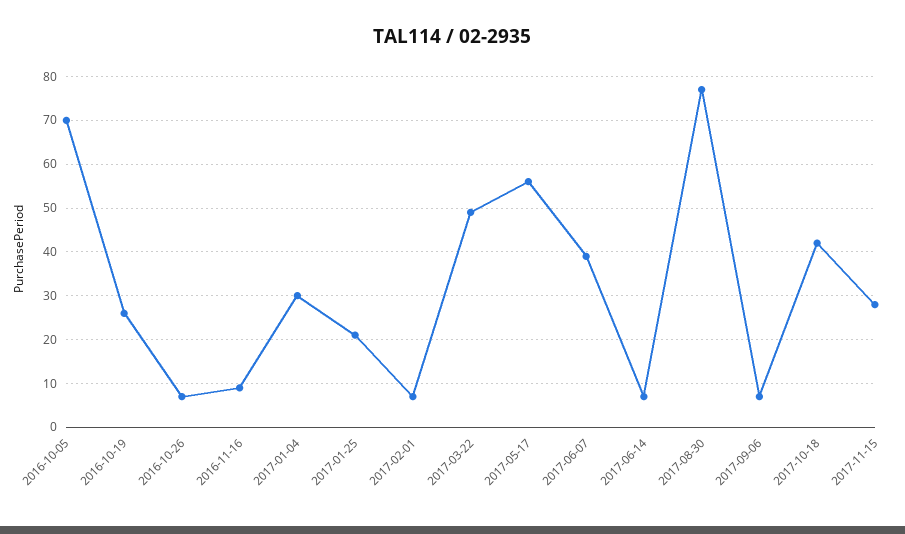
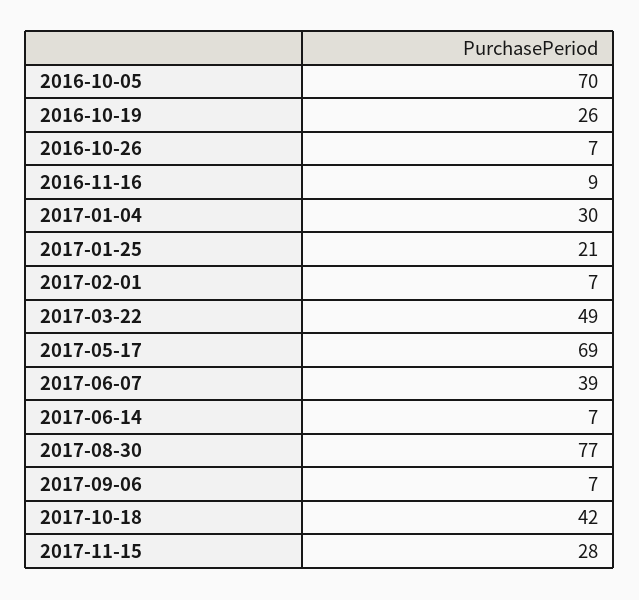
2017-05-17: 55 -> 69

